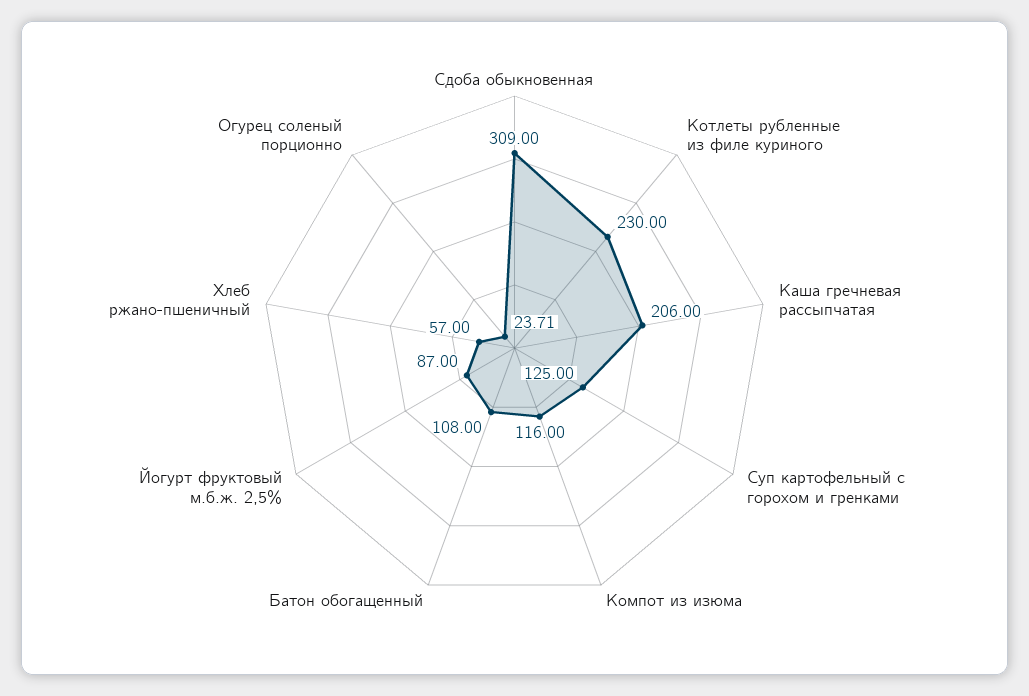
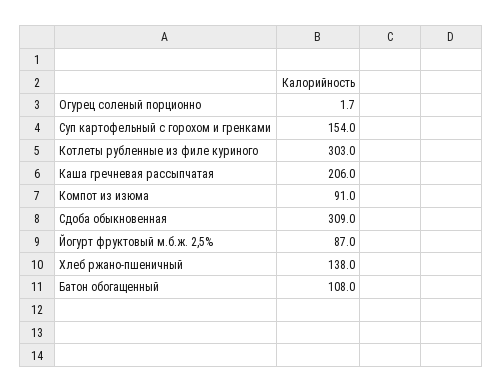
Котлеты рубленные из филе куриного: 230 -> 303
Суп картофельный с горохом и гренками: 125 -> 154
Компот из изюма: 116 -> 91
Хлеб ржано-пшеничный: 57 -> 138
Огурец соленый порционно: 23.71 -> 1.7

